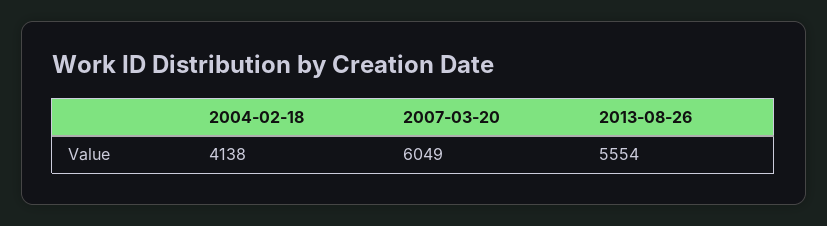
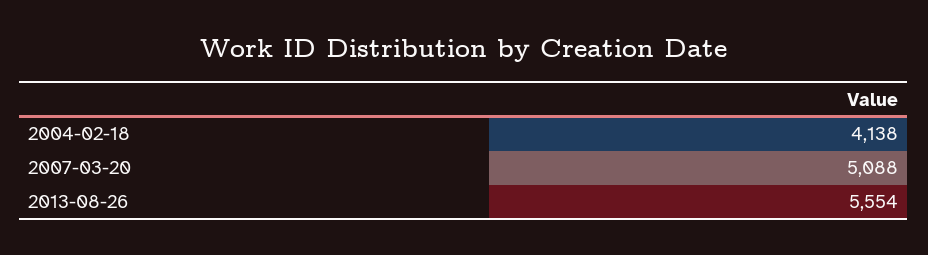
2007-03-20: 6049 -> 5088

